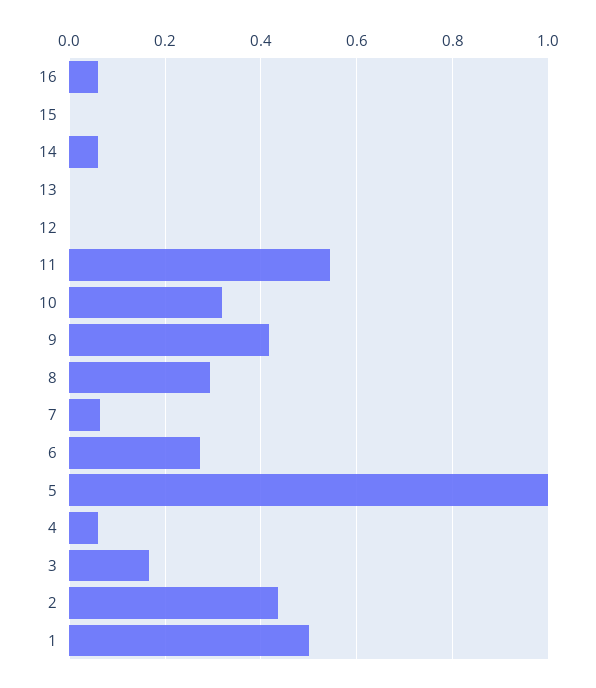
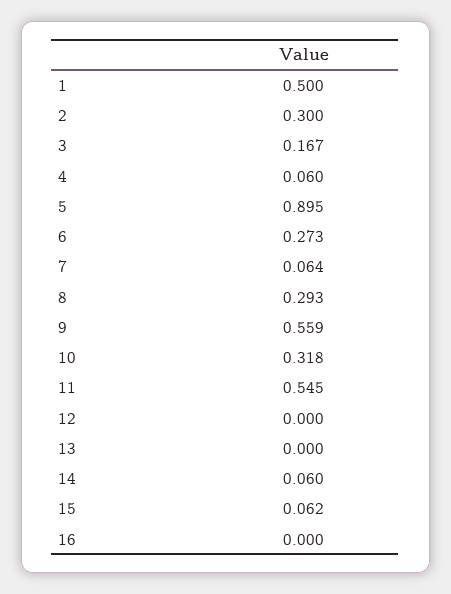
16: 0.06 -> 0
15: 0 -> 0.062
9: 0.42 -> 0.559
5: 1 -> 0.895
2: 0.44 -> 0.3

